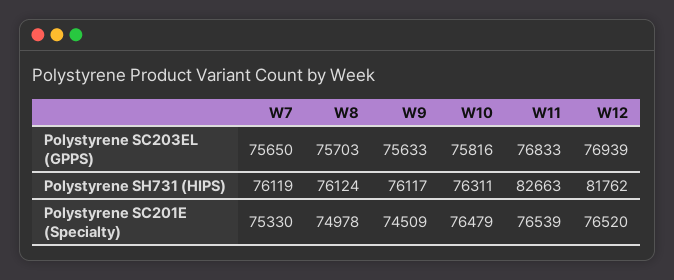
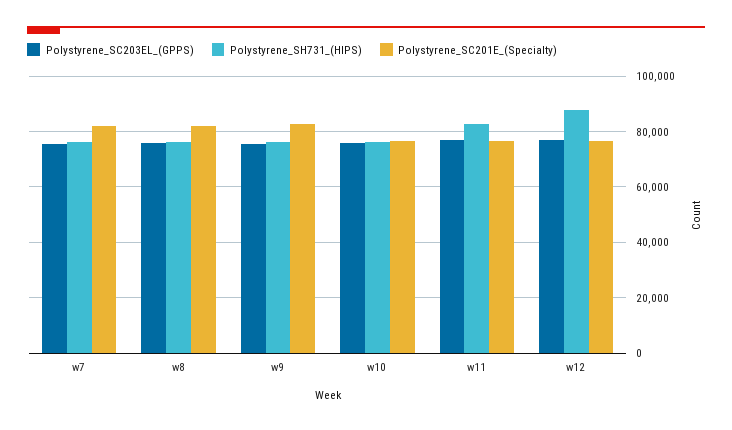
Polystyrene SH731 (HIPS), W12: 81762 -> 87500
Polystyrene SC201E (Specialty), W7: 75330 -> 82500
Polystyrene SC201E (Specialty), W8: 74978 -> 82500
Polystyrene SC201E (Specialty), W9: 74509 -> 82500

